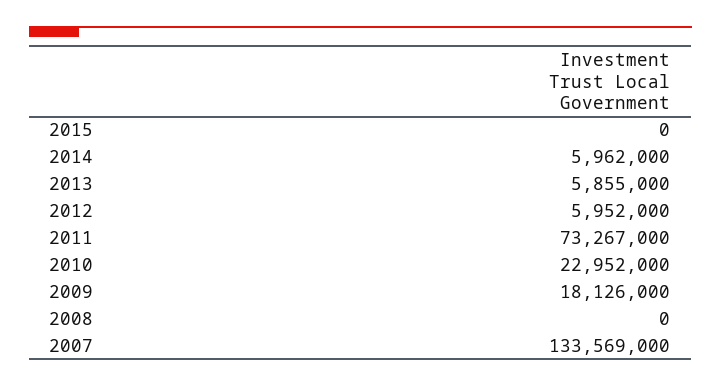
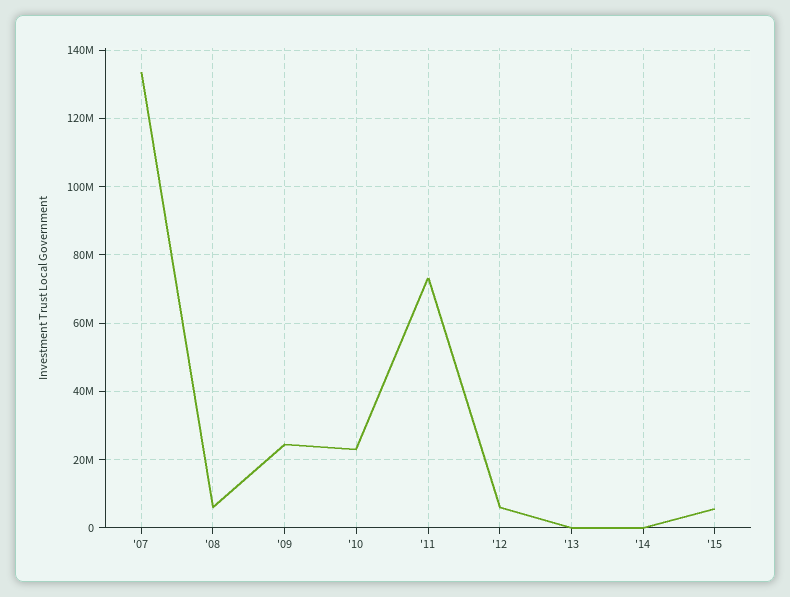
2015: 0 -> 6000000
2014: 5962000 -> 0
2013: 5855000 -> 0
2009: 18126000 -> 24000000
2008: 0 -> 6000000

